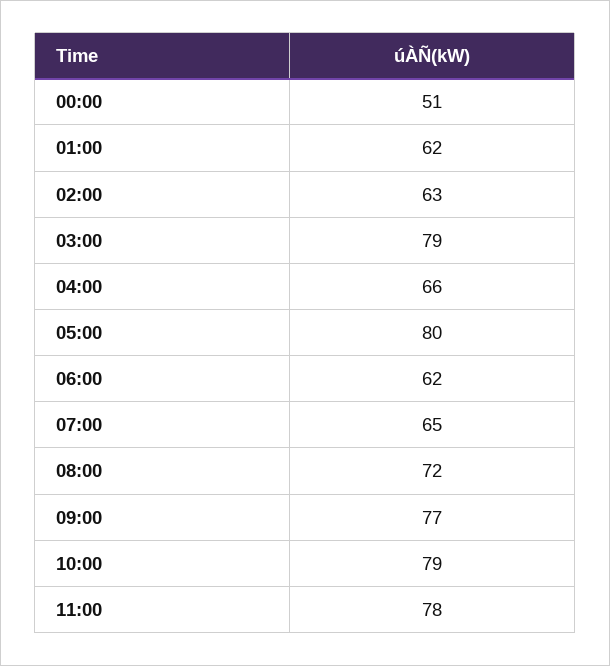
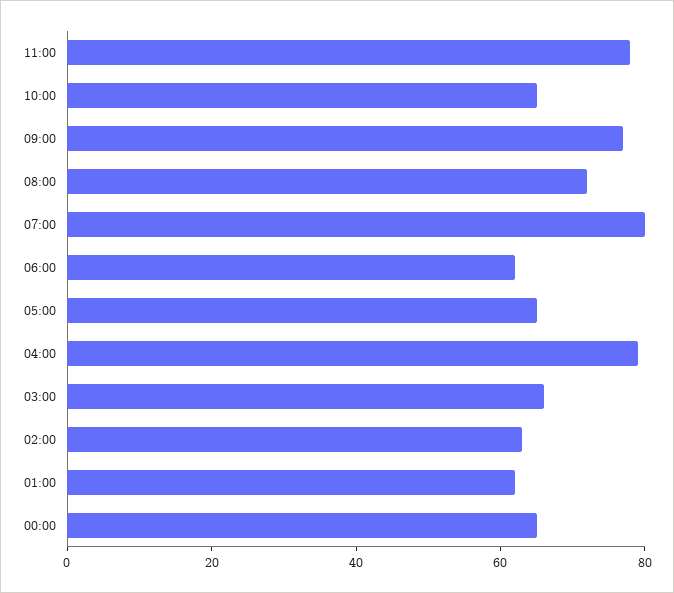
00:00: 51 -> 65
03:00: 79 -> 65
04:00: 66 -> 80
05:00: 80 -> 65
07:00: 65 -> 80
10:00: 79 -> 65

